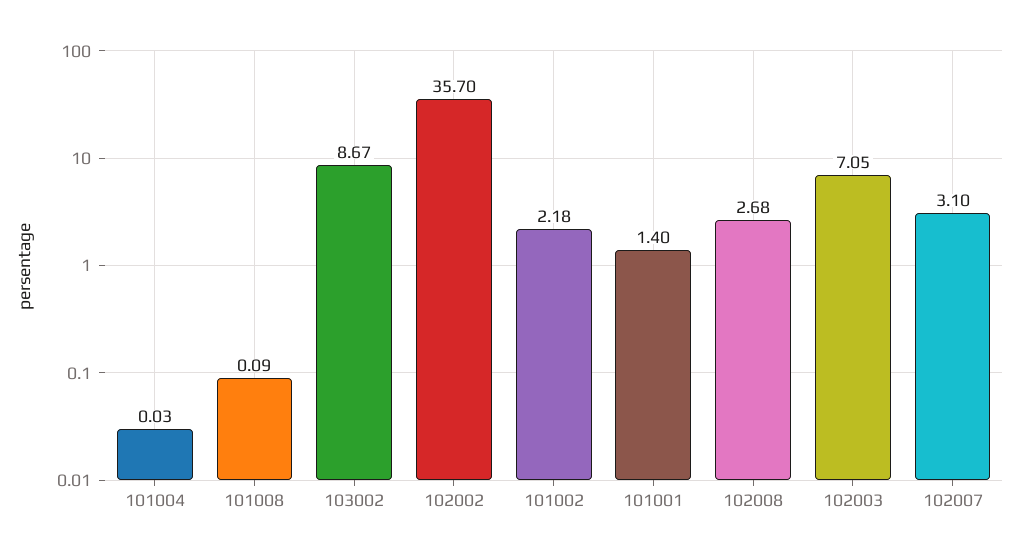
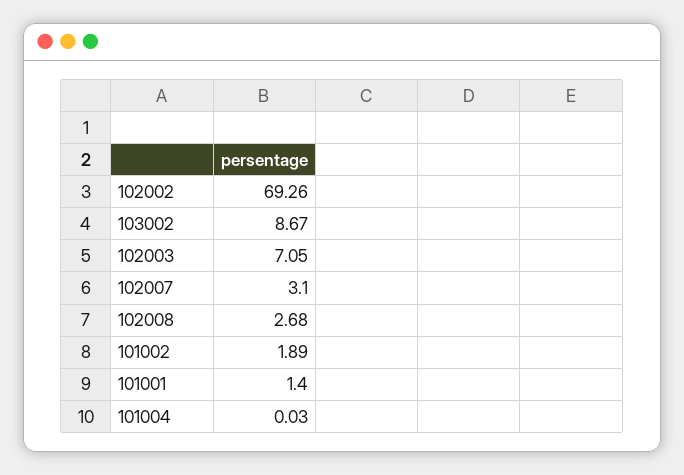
101008: 0.09 -> none
102002: 35.7 -> 69.26
101002: 2.18 -> 1.89

